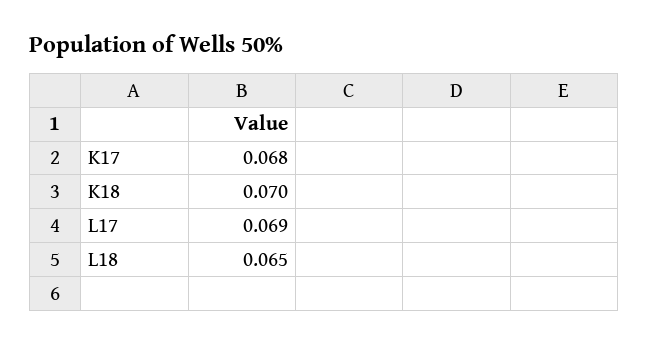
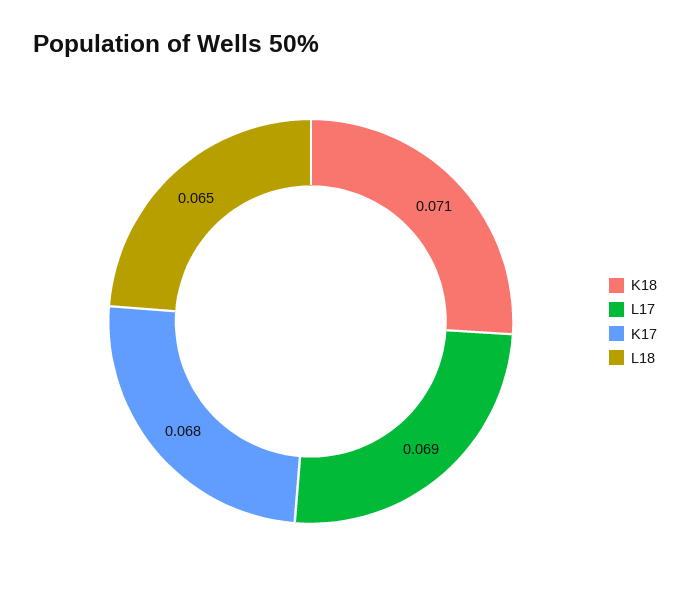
K18: 0.07 -> 0.071

